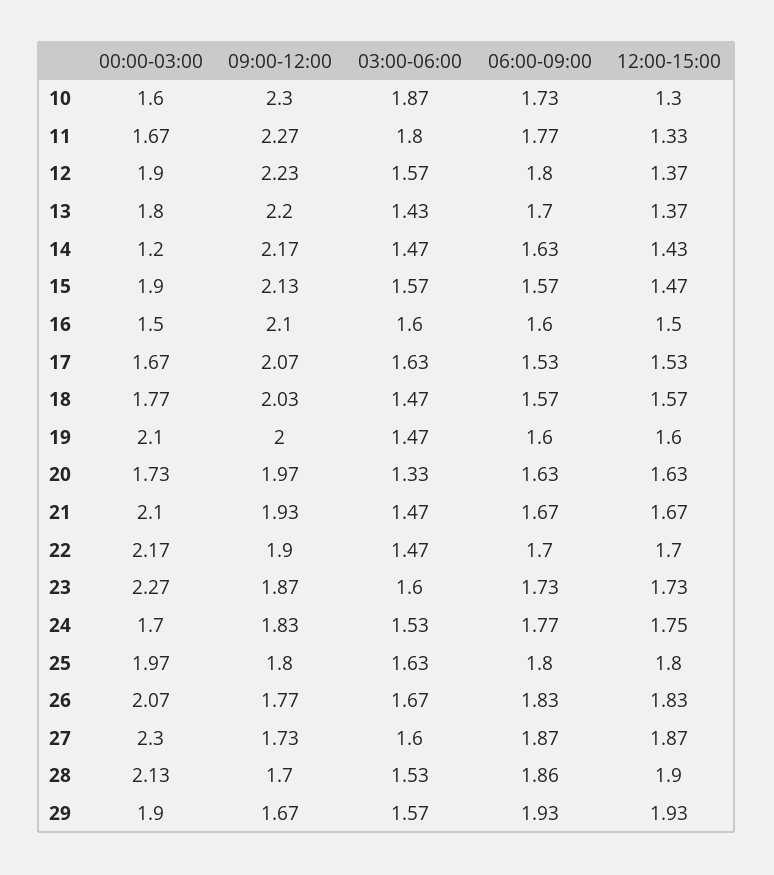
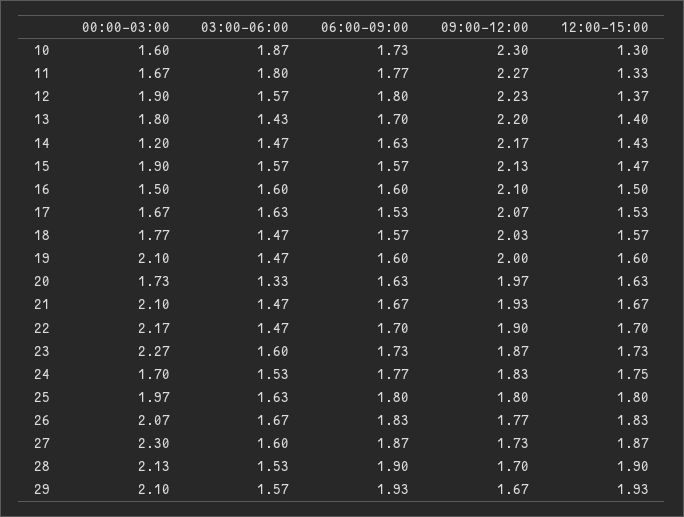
12:00-15:00, 13: 1.37 -> 1.4
06:00-09:00, 28: 1.86 -> 1.9
00:00-03:00, 29: 1.9 -> 2.1

